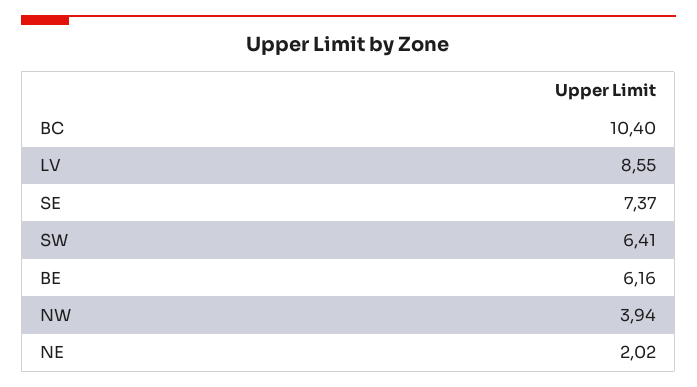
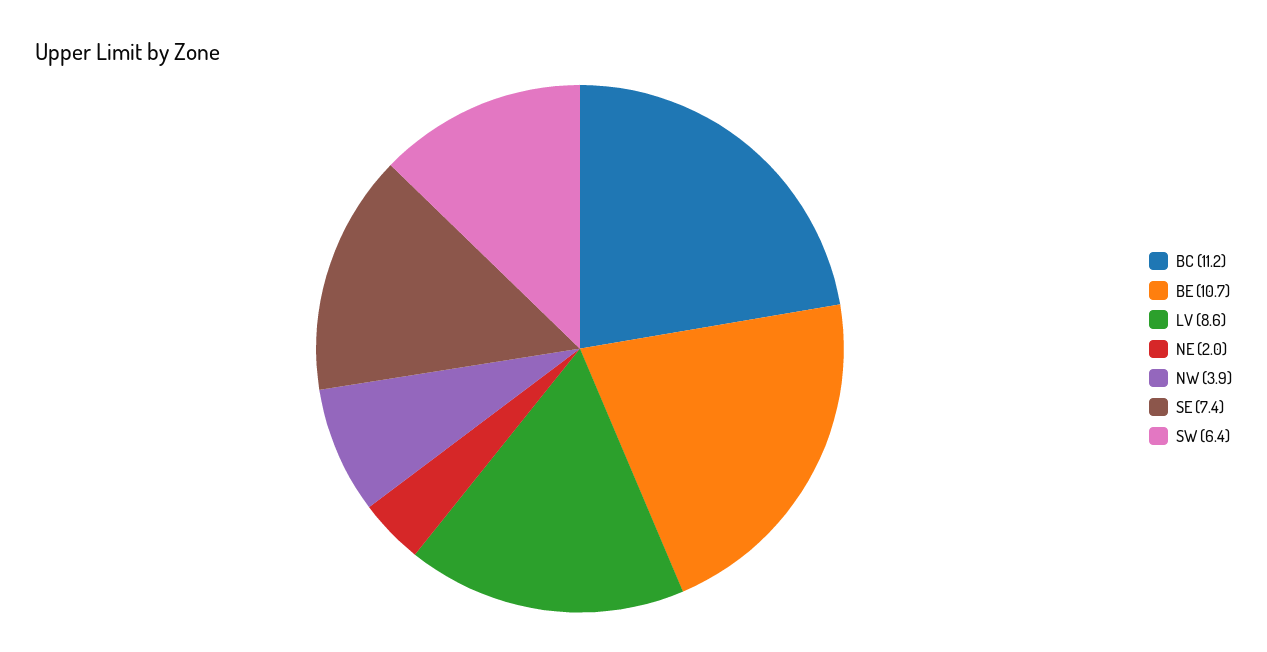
BC: 10.4 -> 11.2
BE: 6.16 -> 10.7

